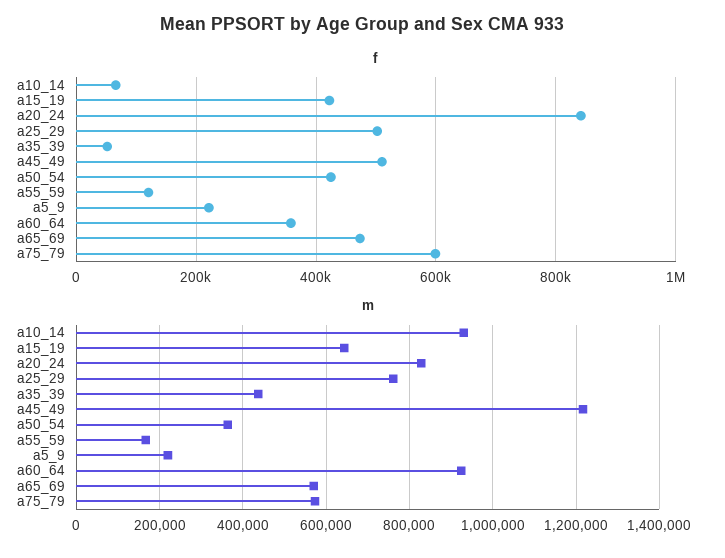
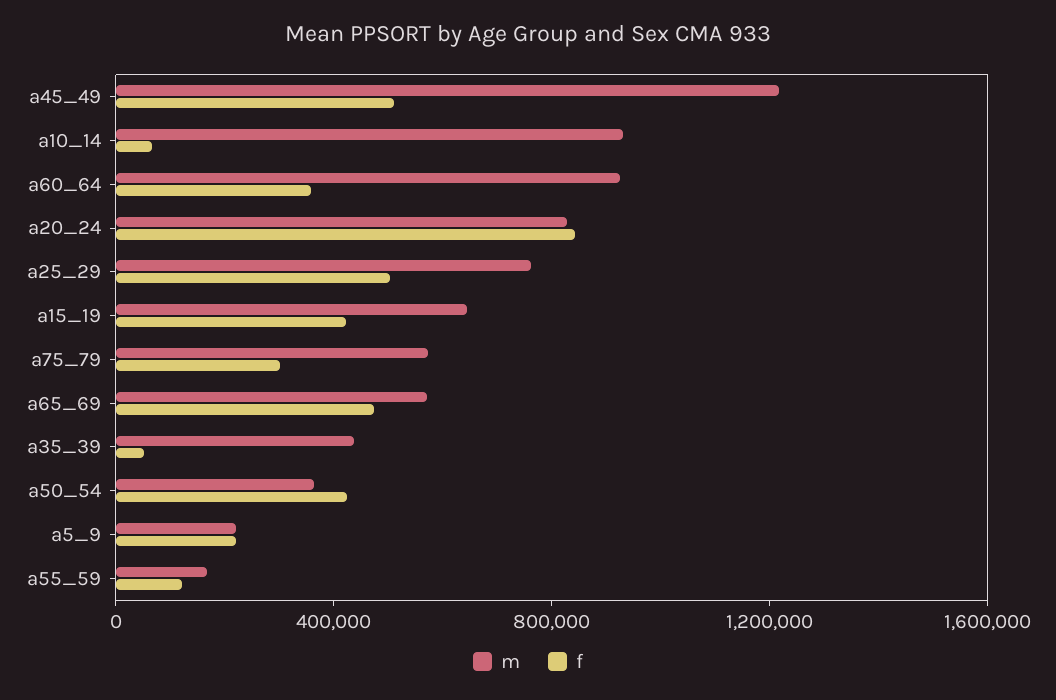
f, a75_79: 600000 -> 300000

